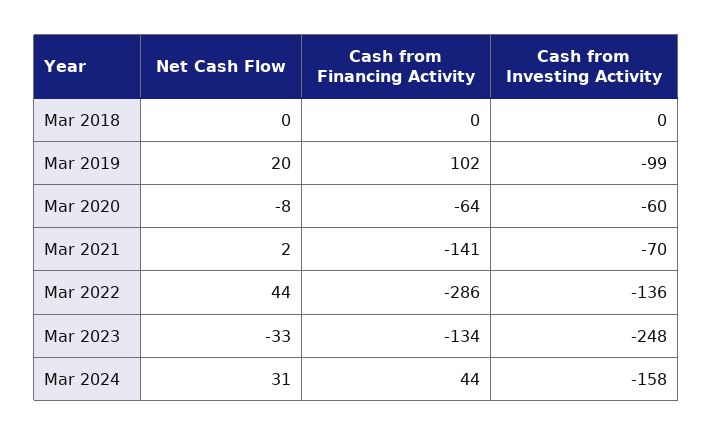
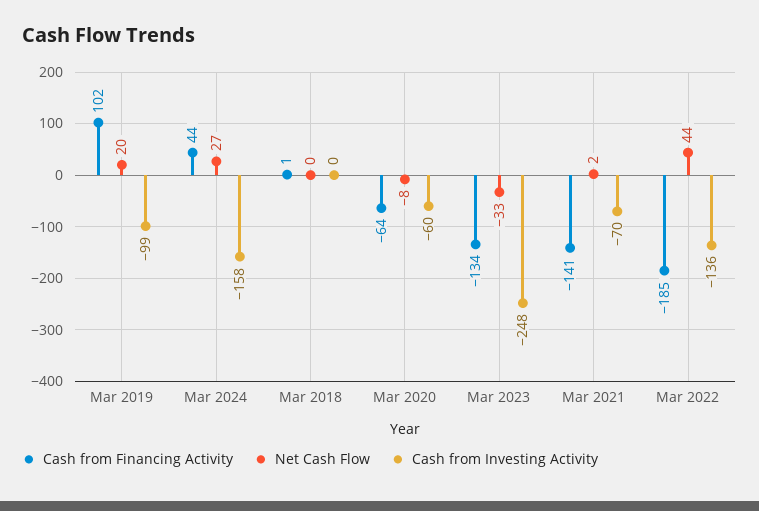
Cash from Financing Activity, Mar 2018: 0 -> 1
Cash from Financing Activity, Mar 2022: -286 -> -185
Net Cash Flow, Mar 2024: 31 -> 27

